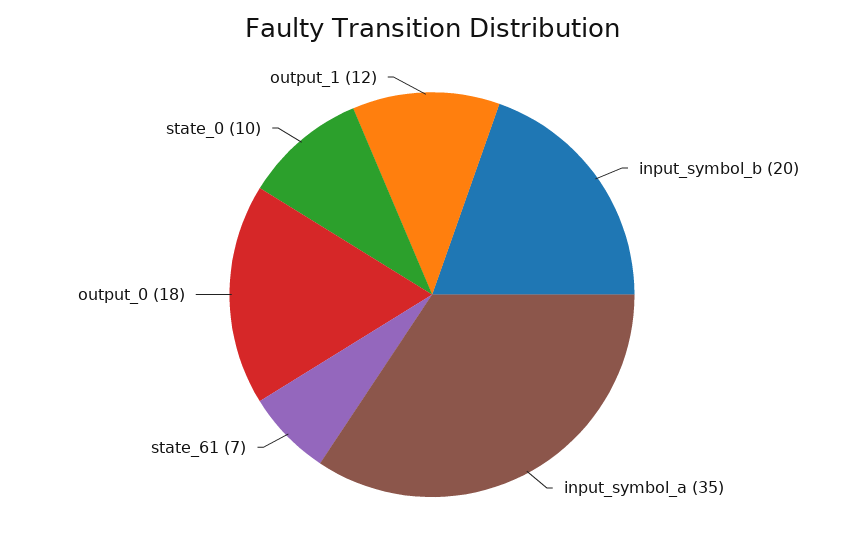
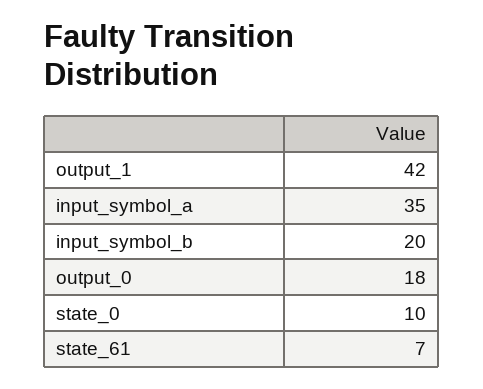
output_1: 12 -> 42

